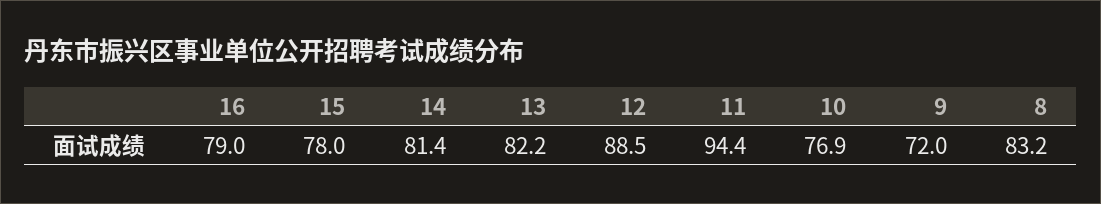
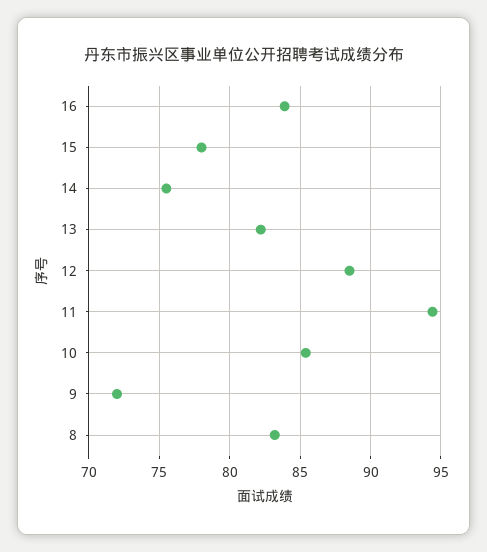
16: 79 -> 84
14: 81.4 -> 75.5
10: 76.9 -> 85.5

